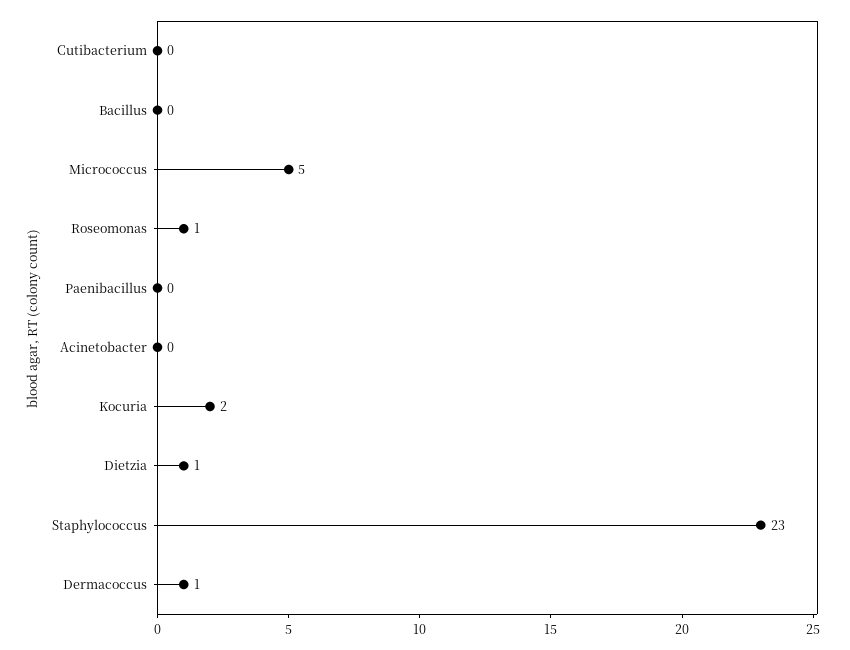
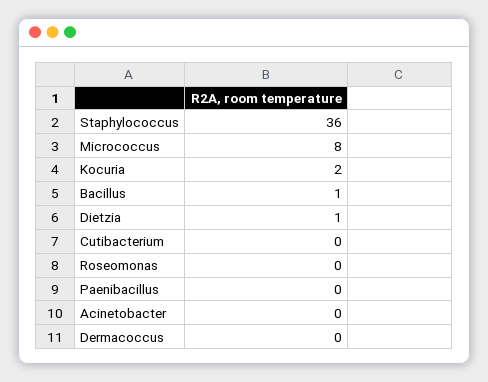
Bacillus: 0 -> 1
Micrococcus: 5 -> 8
Roseomonas: 1 -> 0
Staphylococcus: 23 -> 36
Dermacoccus: 1 -> 0

